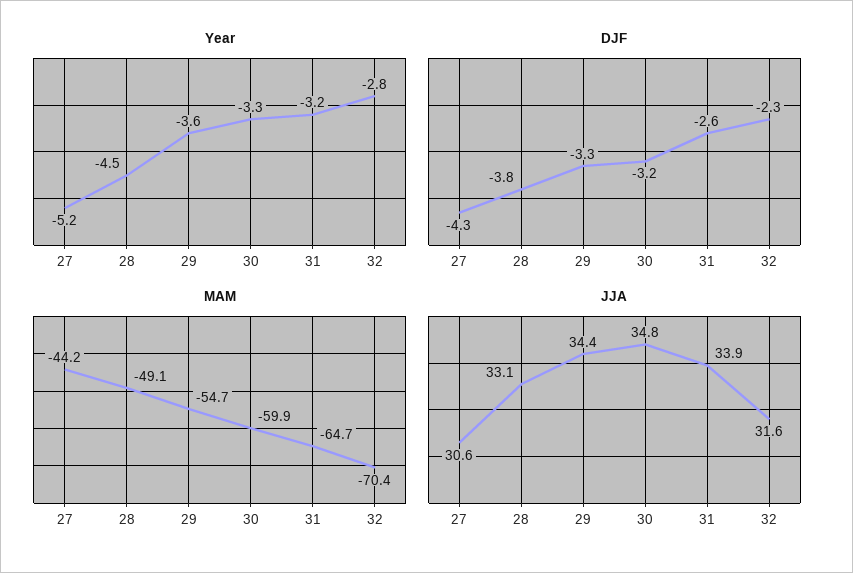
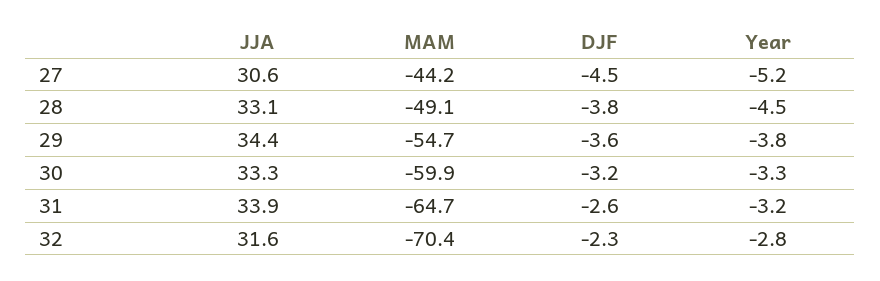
Year, 29: -3.6 -> -3.8
DJF, 27: -4.3 -> -4.5
DJF, 29: -3.3 -> -3.6
JJA, 30: 34.8 -> 33.3

